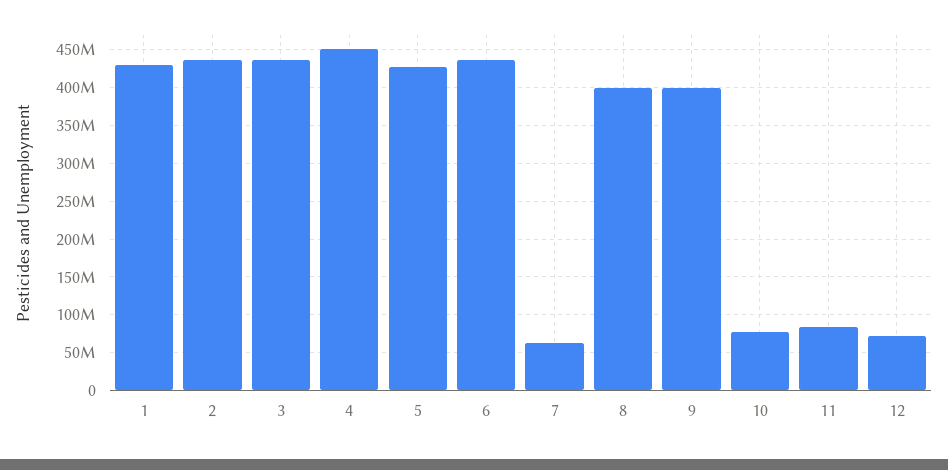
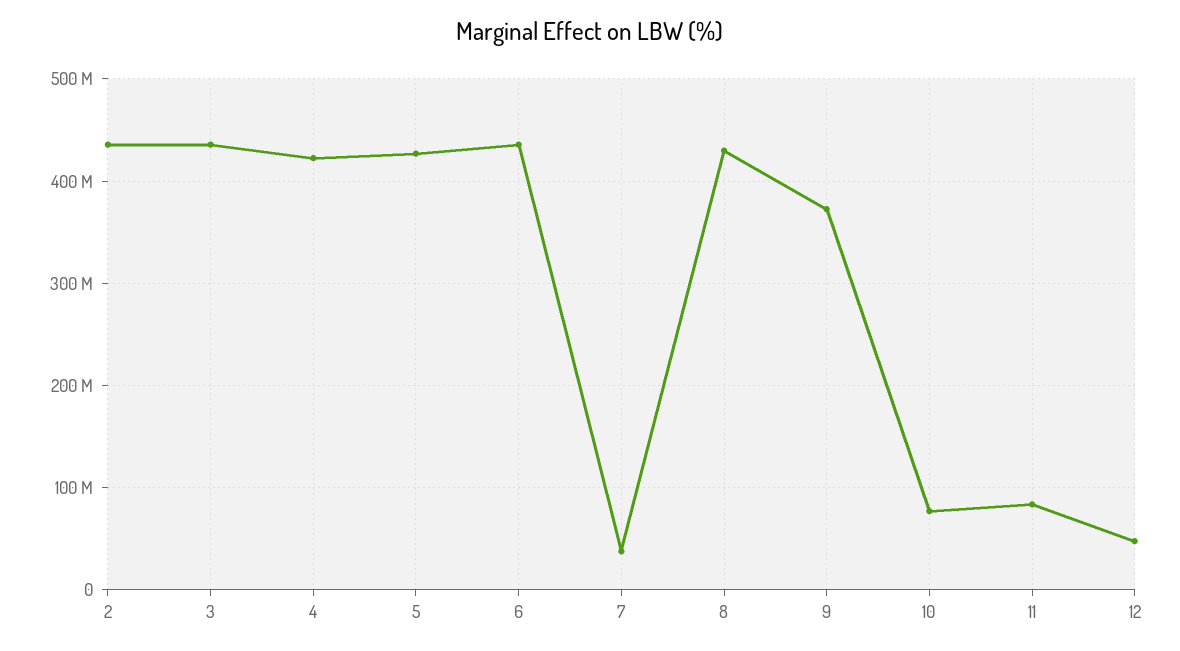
1: 430000000 -> none
4: 450000000 -> 420000000
7: 60000000 -> 40000000
8: 400000000 -> 430000000
9: 400000000 -> 370000000
12: 70000000 -> 50000000

